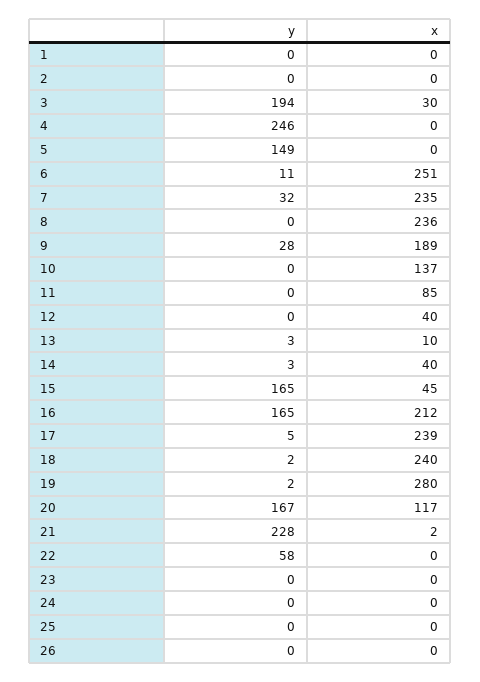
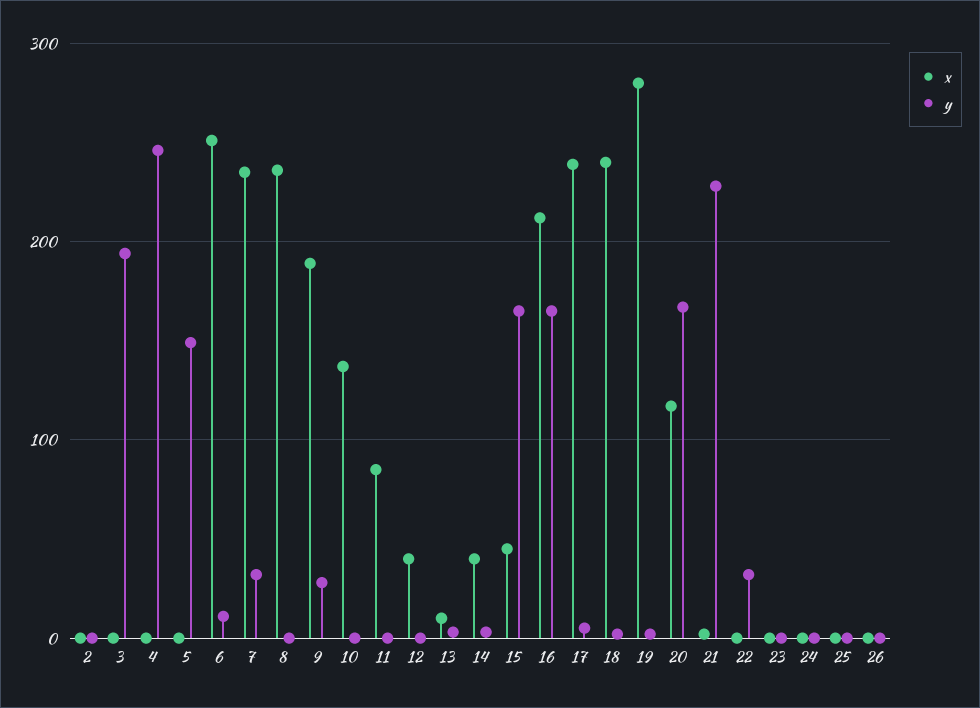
y, 1: 0 -> none
x, 1: 0 -> none
x, 3: 30 -> 0
y, 22: 58 -> 30

